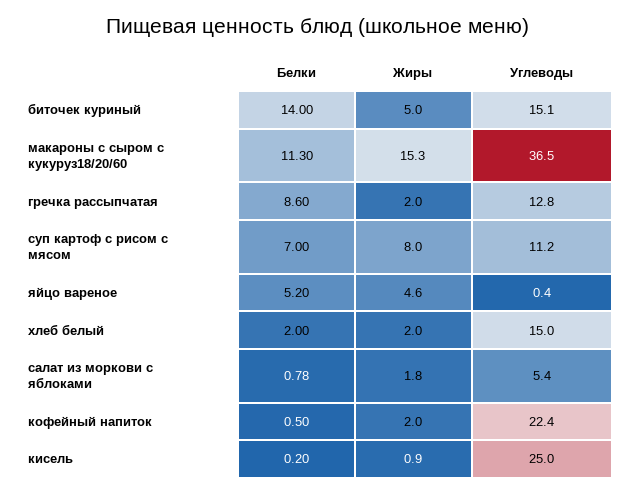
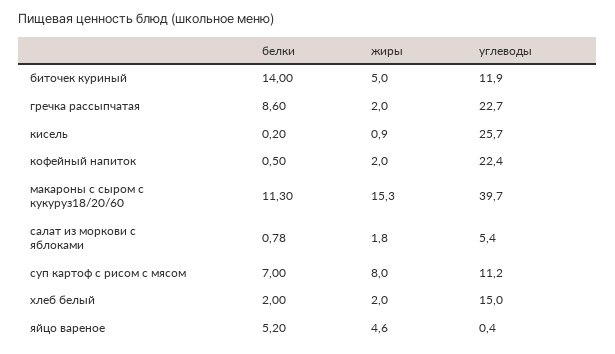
Углеводы, биточек куриный: 15.1 -> 11.9
Углеводы, макароны с сыром с кукуруз18/20/60: 36.5 -> 39.7
Углеводы, гречка рассыпчатая: 12.8 -> 22.7
Углеводы, кисель: 25 -> 25.7

